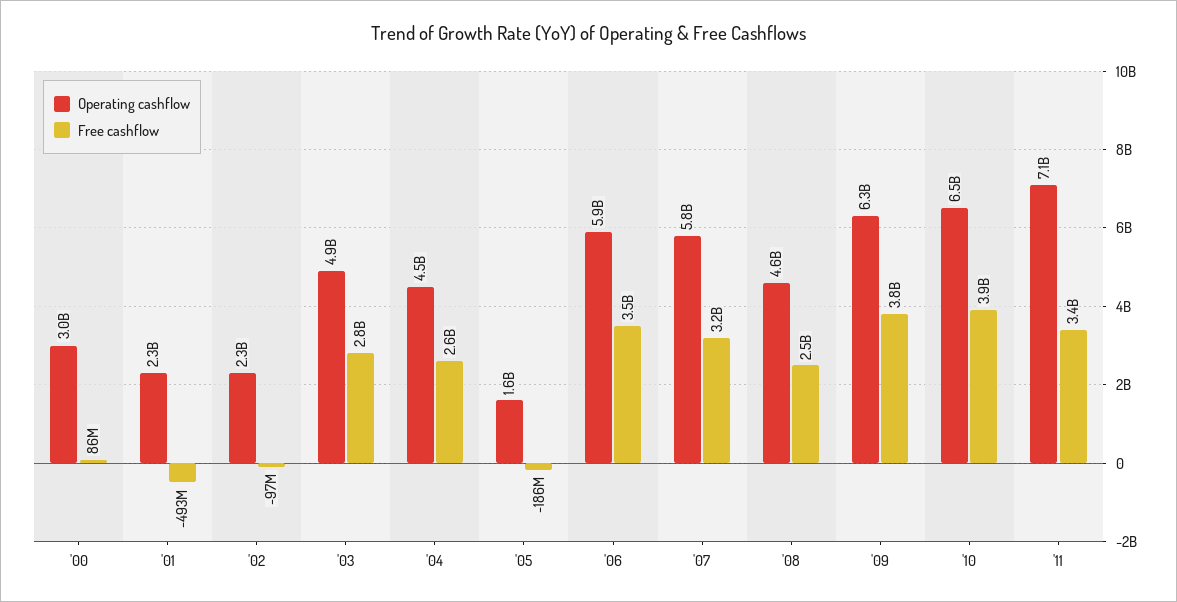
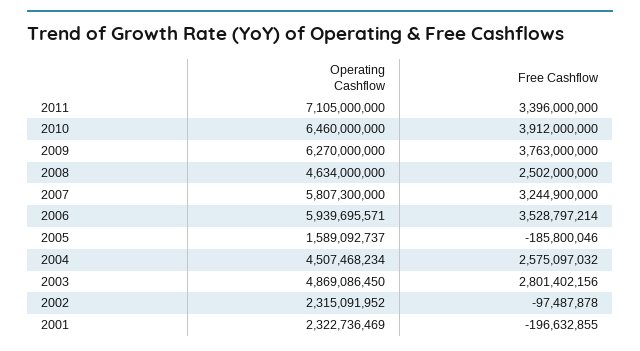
Operating cashflow, '00: 3000000000 -> none
Free cashflow, '00: 86000000 -> none
Free cashflow, '01: -493000000 -> -196632855

